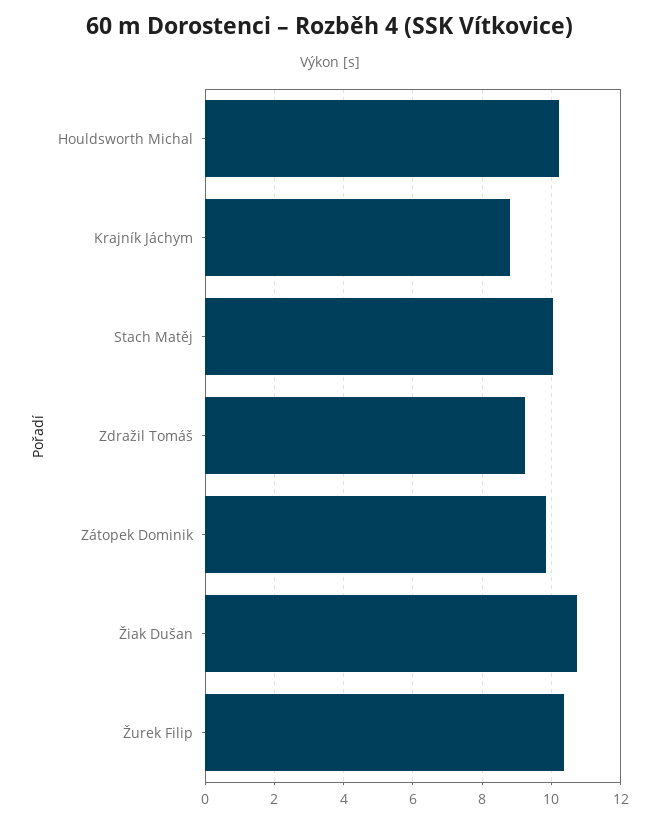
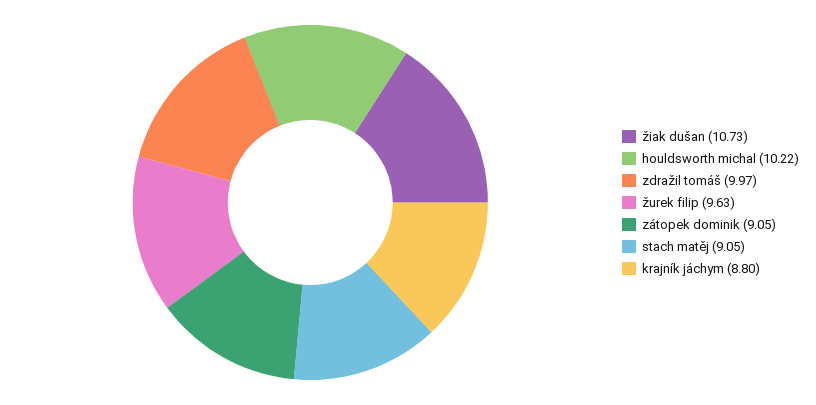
Stach Matěj: 10 -> 9.05
Zdražil Tomáš: 9.2 -> 9.97
Zátopek Dominik: 9.8 -> 9.05
Žurek Filip: 10.4 -> 9.63

